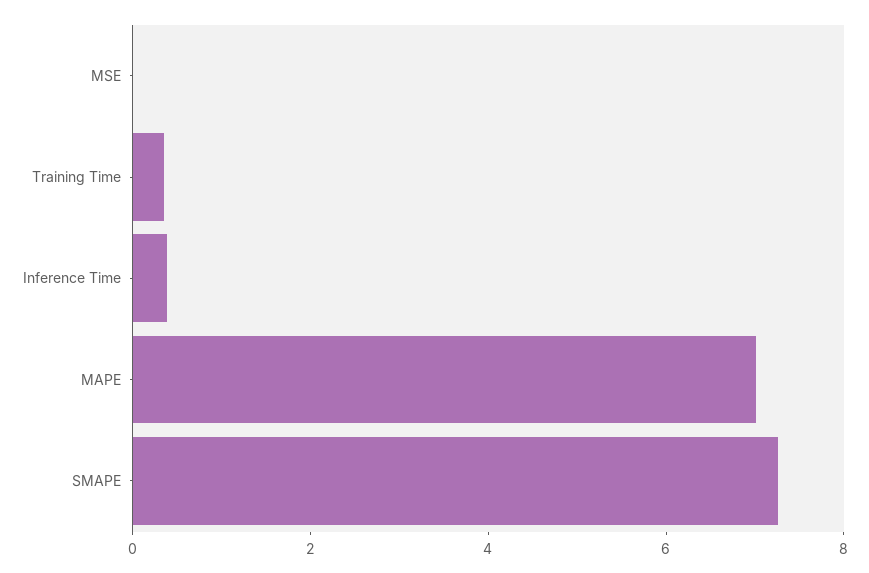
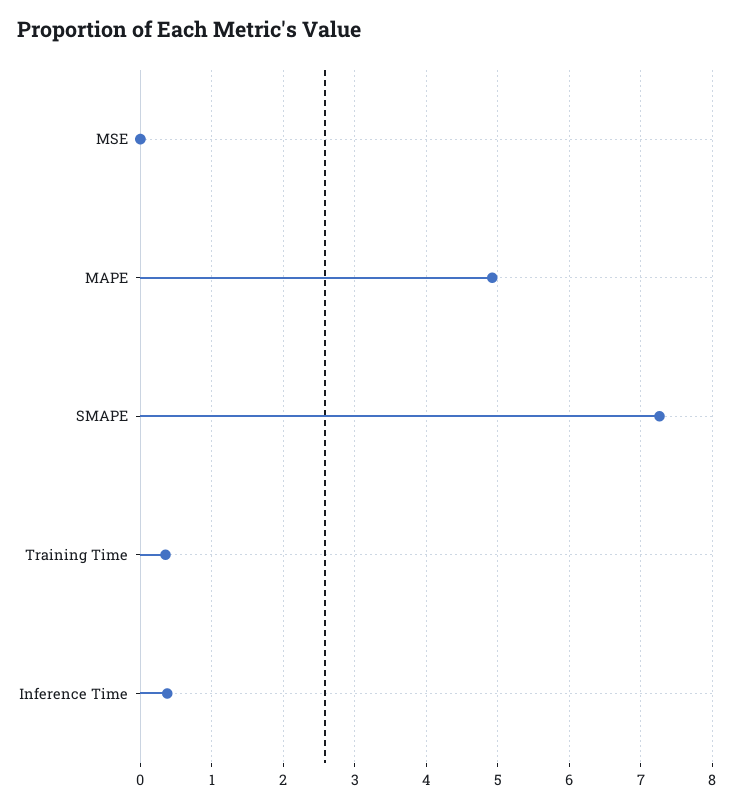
MAPE: 7 -> 4.9

